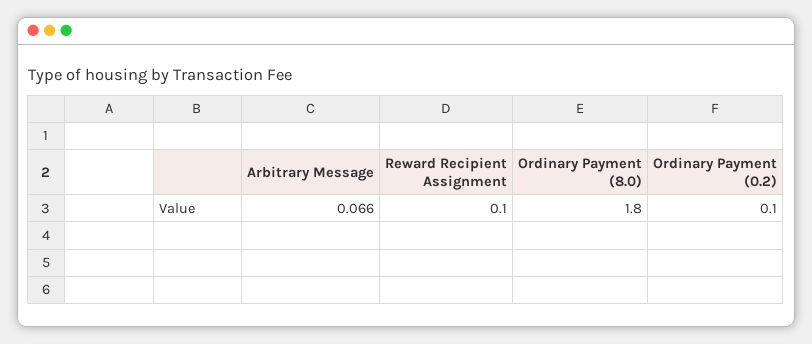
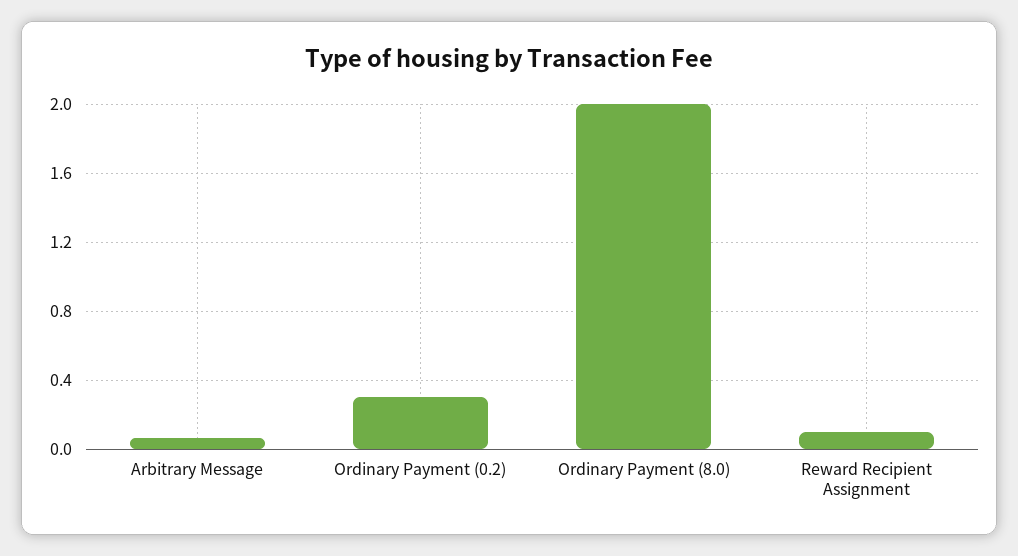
Ordinary Payment (8.0): 1.8 -> 2
Ordinary Payment (0.2): 0.1 -> 0.3

